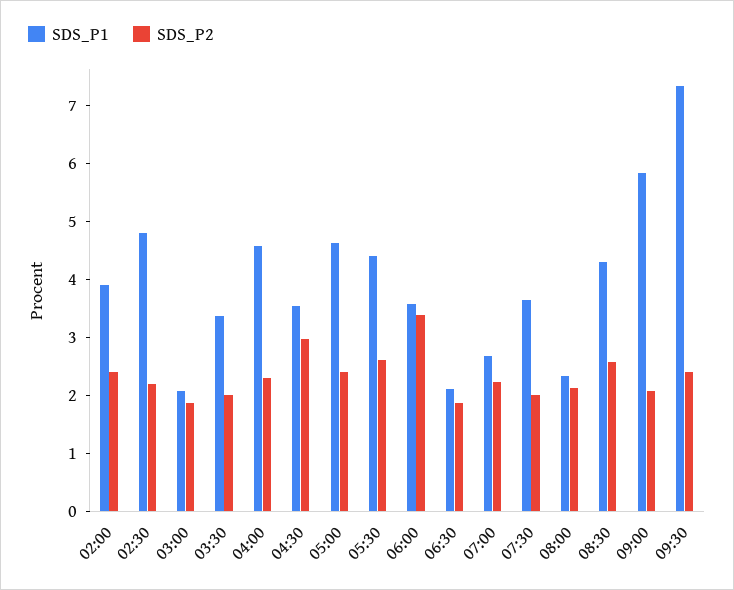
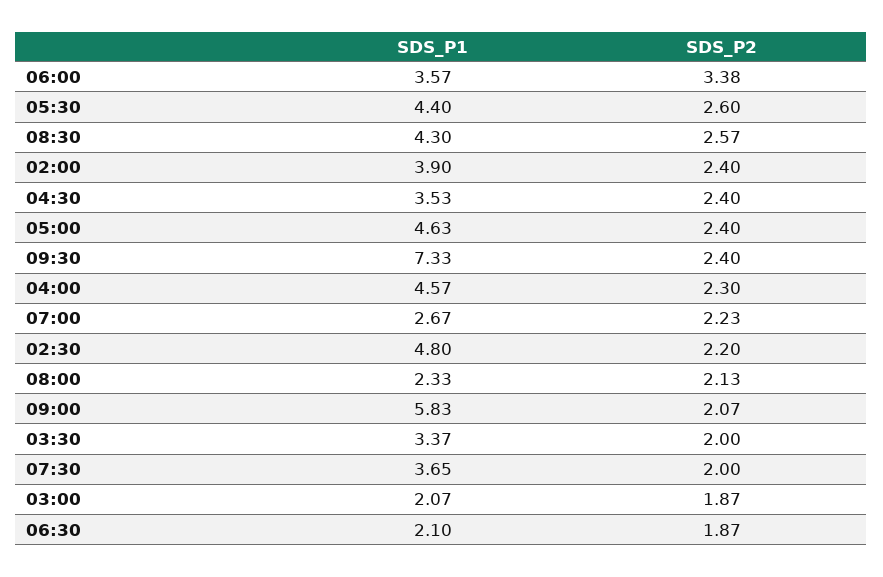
SDS_P2, 04:30: 3 -> 2.4

